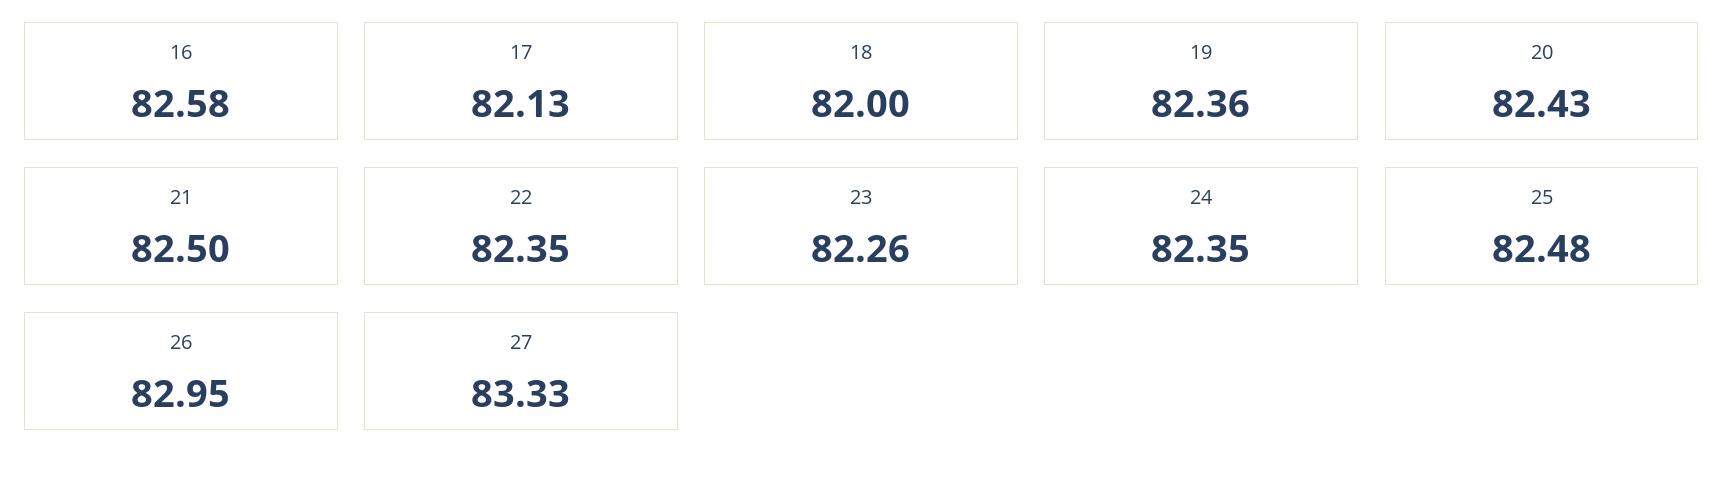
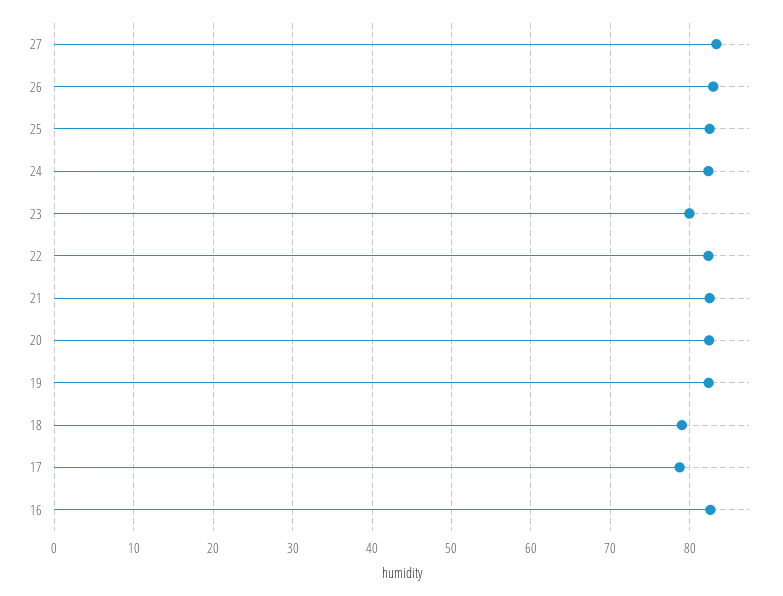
17: 82.13 -> 79
18: 82 -> 79
23: 82.26 -> 80

